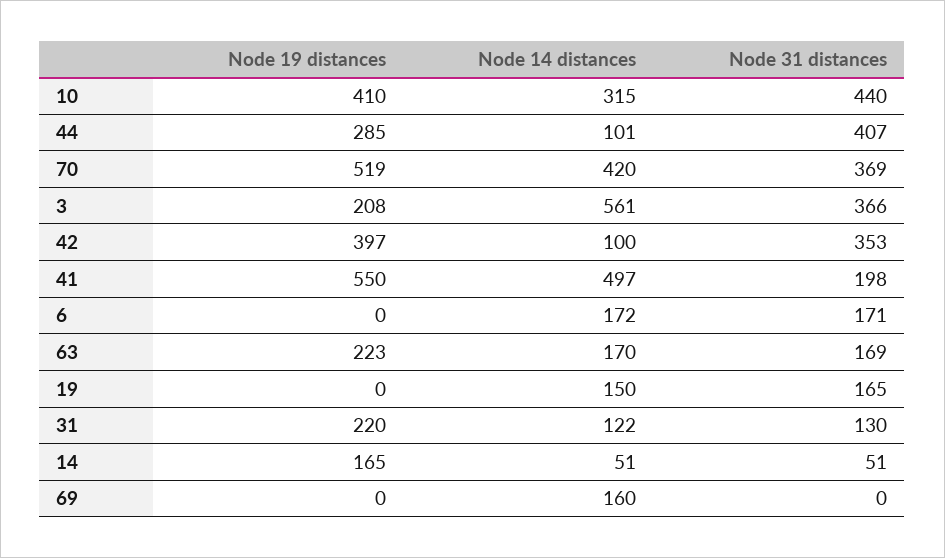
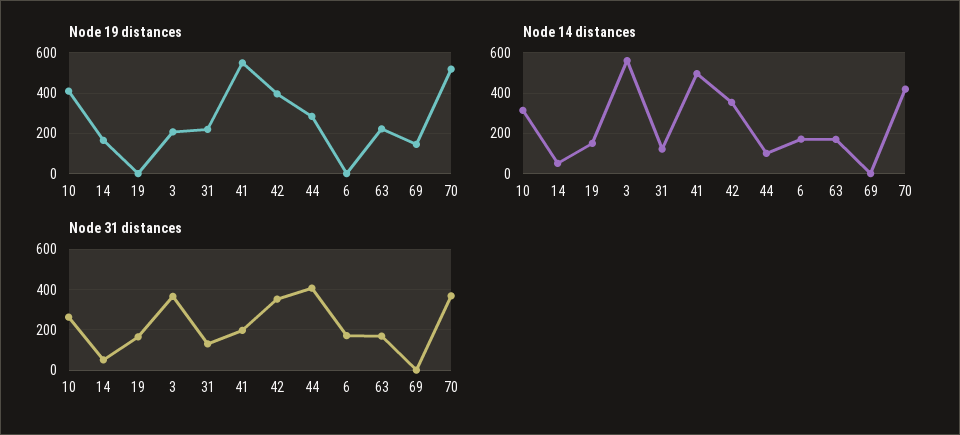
Node 31 distances, 10: 440 -> 250
Node 14 distances, 42: 100 -> 350
Node 19 distances, 69: 0 -> 150
Node 14 distances, 69: 160 -> 0

